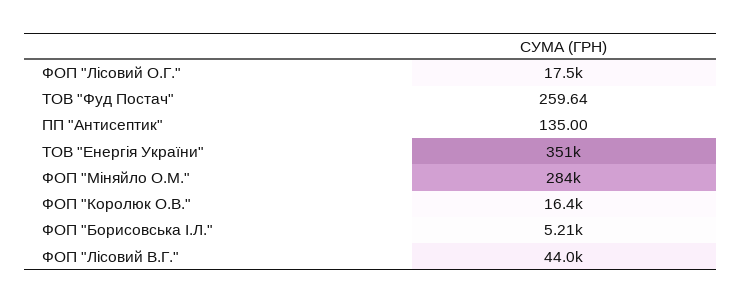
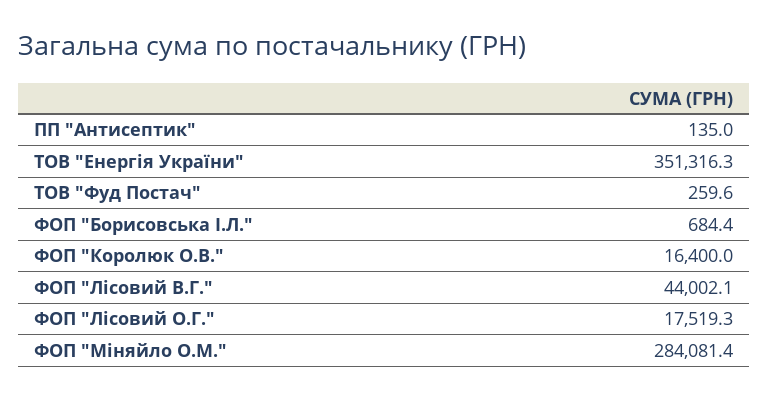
ФОП "Борисовська І.Л.": 5210 -> 684.4

